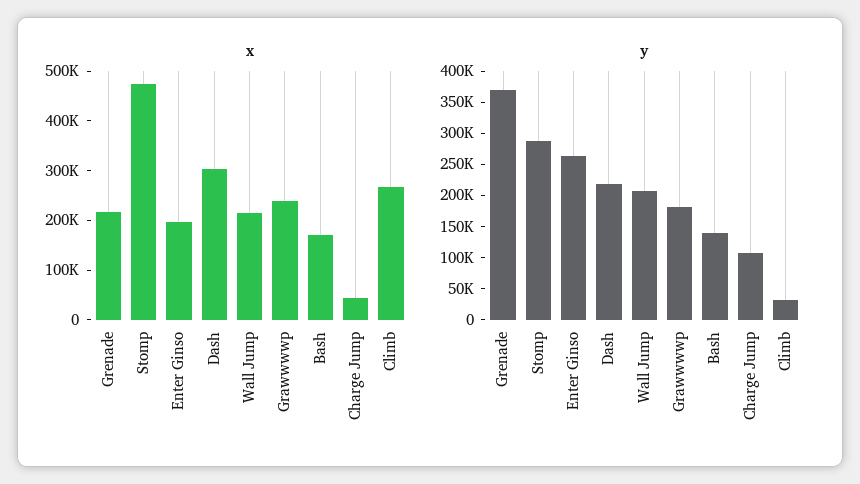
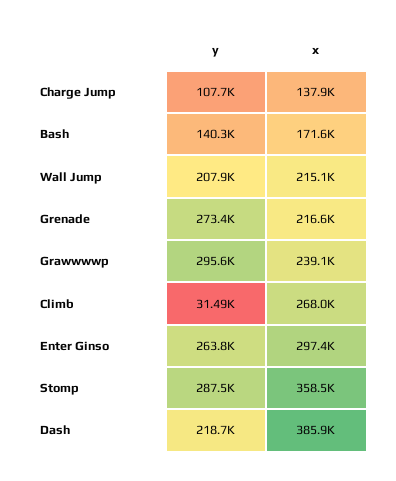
x, Stomp: 480000 -> 358500
x, Enter Ginso: 200000 -> 297400
x, Dash: 300000 -> 385900
x, Charge Jump: 40000 -> 137900
y, Grenade: 375000 -> 273400
y, Grawwwwp: 175000 -> 295600

